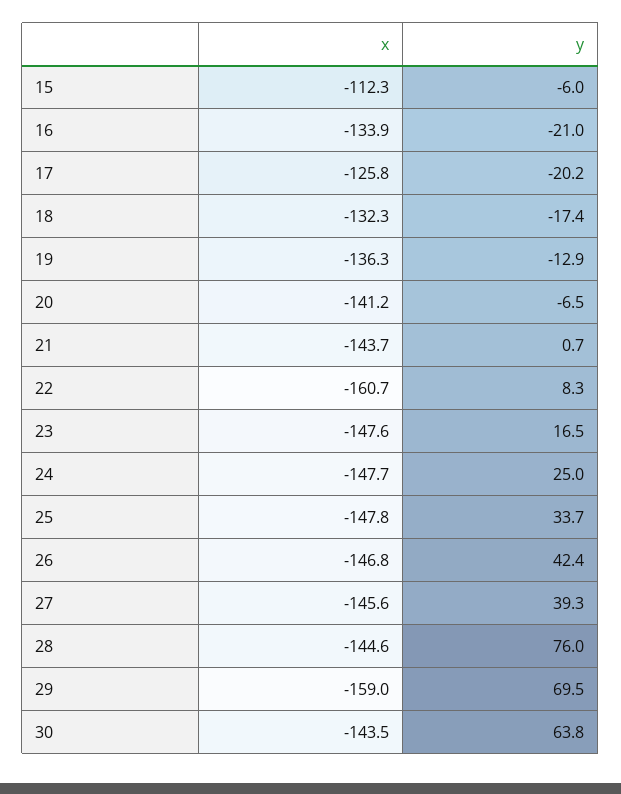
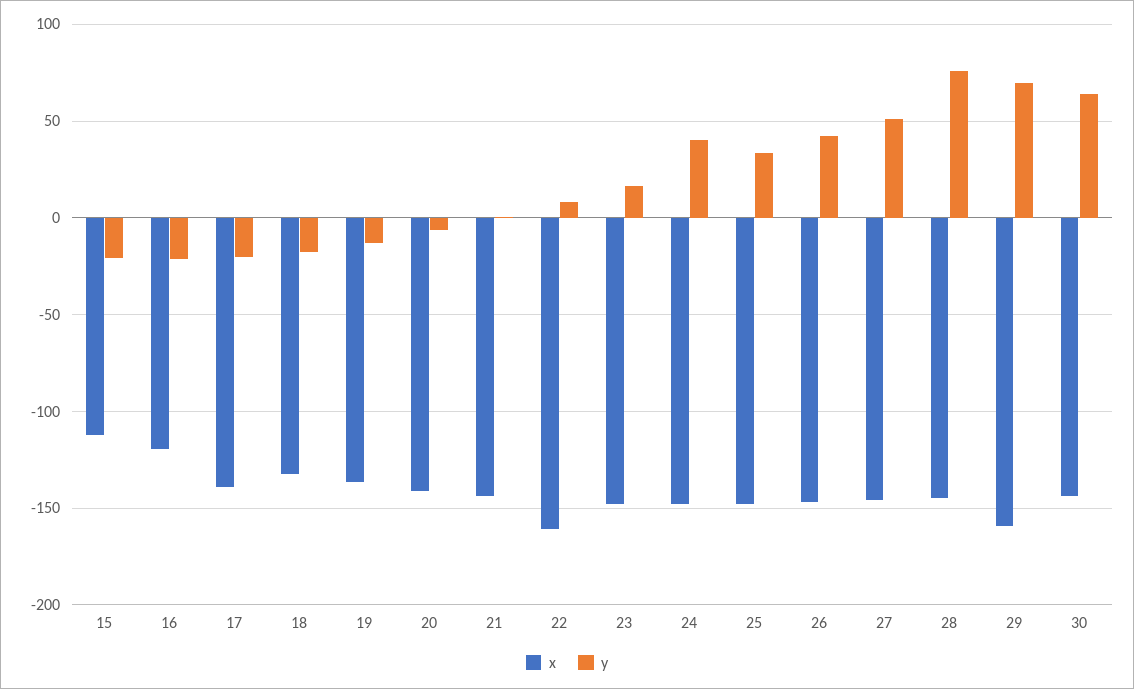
y, 15: -6 -> -20
x, 16: -133.9 -> -120
x, 17: -125.8 -> -140
y, 24: 25 -> 40
y, 27: 39.3 -> 50

